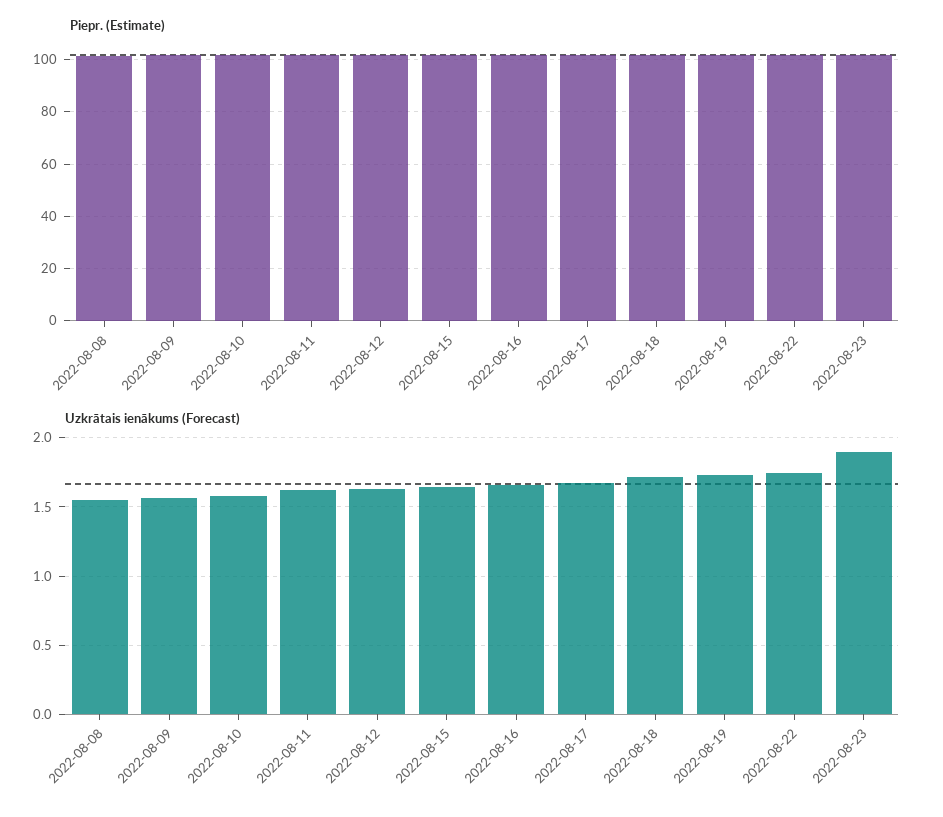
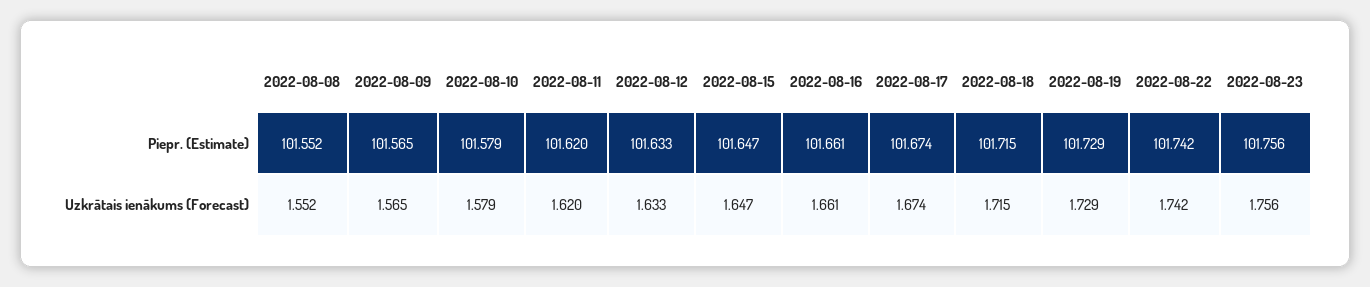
Uzkrātais ienākums (Forecast), 2022-08-23: 1.9 -> 1.756

